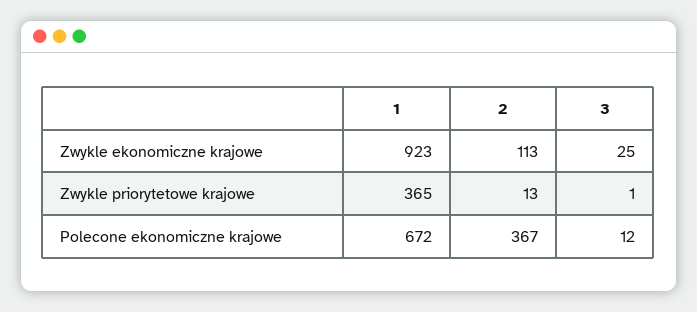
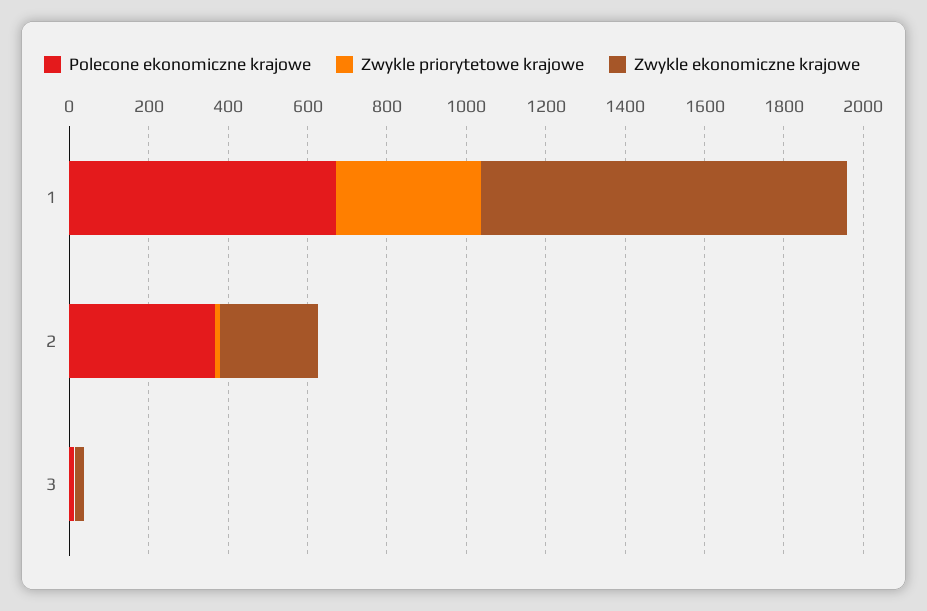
Zwykle ekonomiczne krajowe, 2: 113 -> 250

